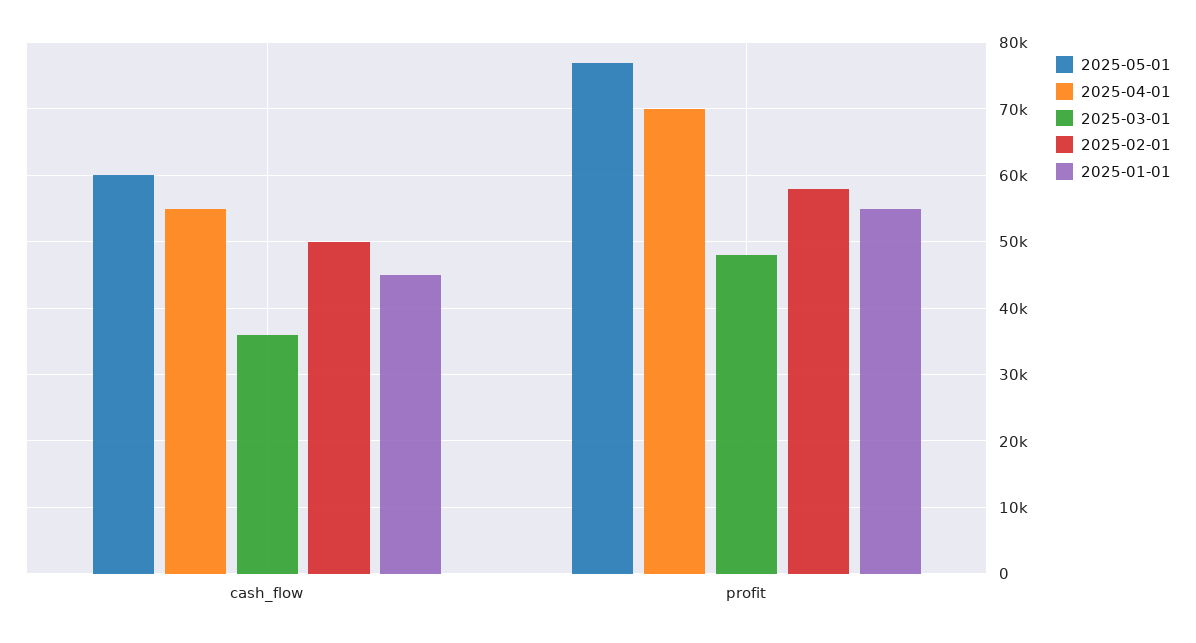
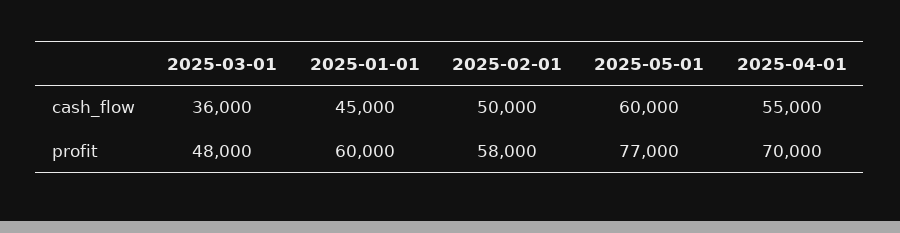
2025-01-01, profit: 55000 -> 60000

